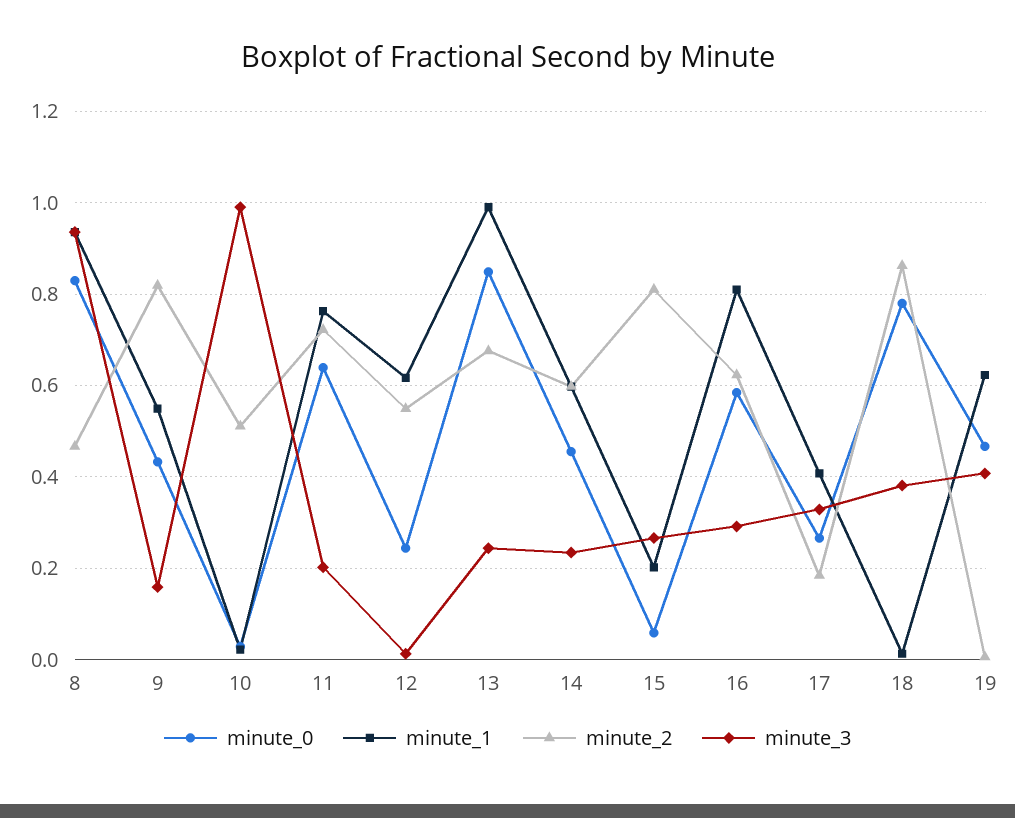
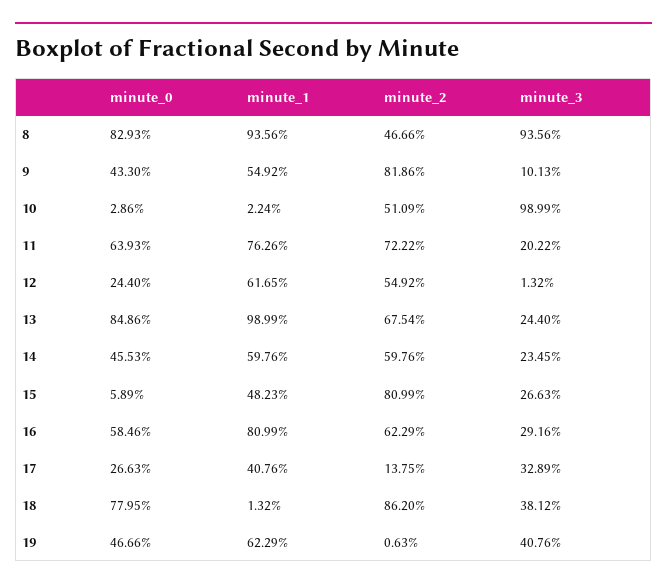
minute_3, 9: 0.16 -> 0.1013
minute_1, 15: 0.2 -> 0.4823
minute_2, 17: 0.18 -> 0.1375

